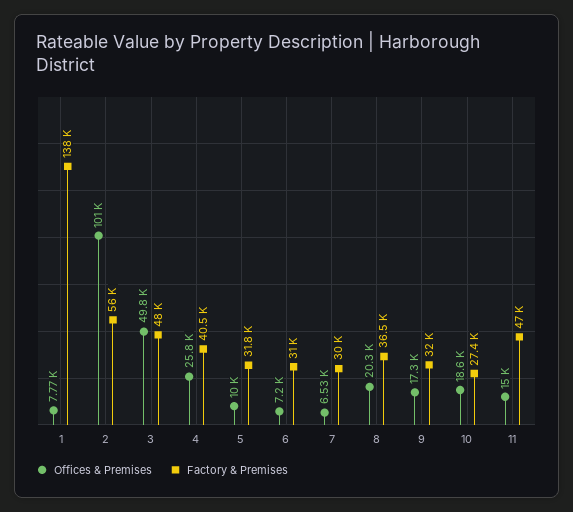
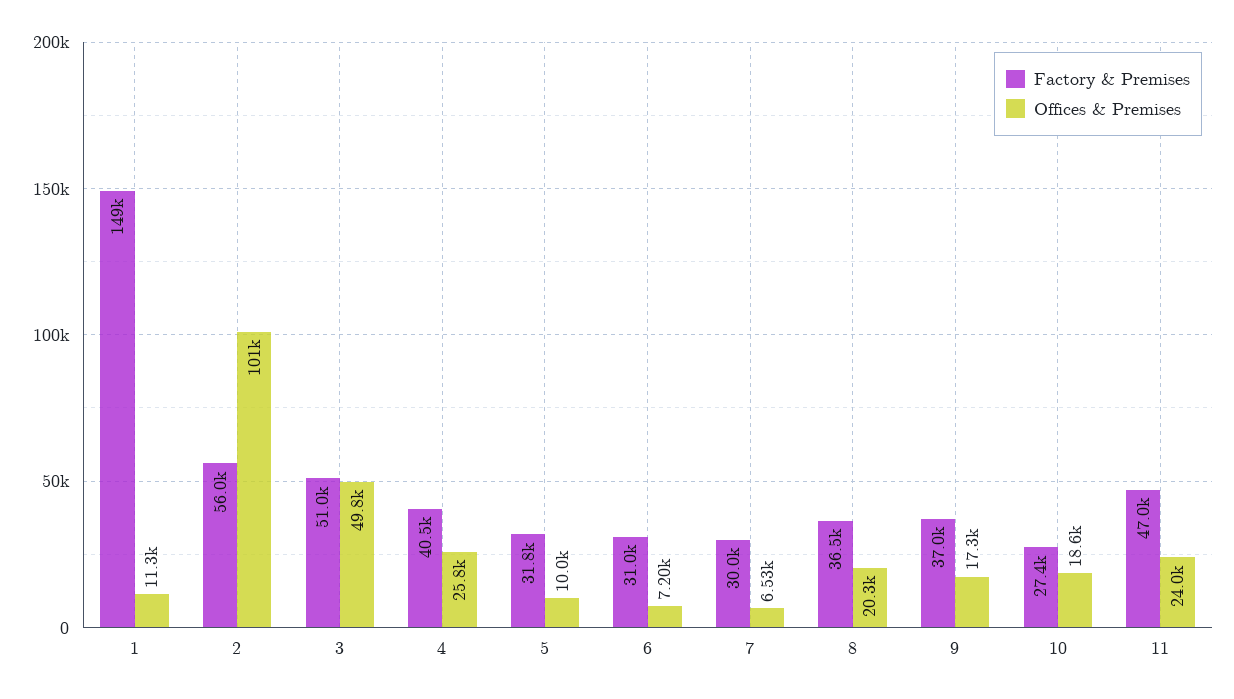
Offices & Premises, 1: 7770 -> 11300
Factory & Premises, 1: 138000 -> 149000
Factory & Premises, 3: 48000 -> 51000
Factory & Premises, 9: 32000 -> 37000
Offices & Premises, 11: 15000 -> 24000

